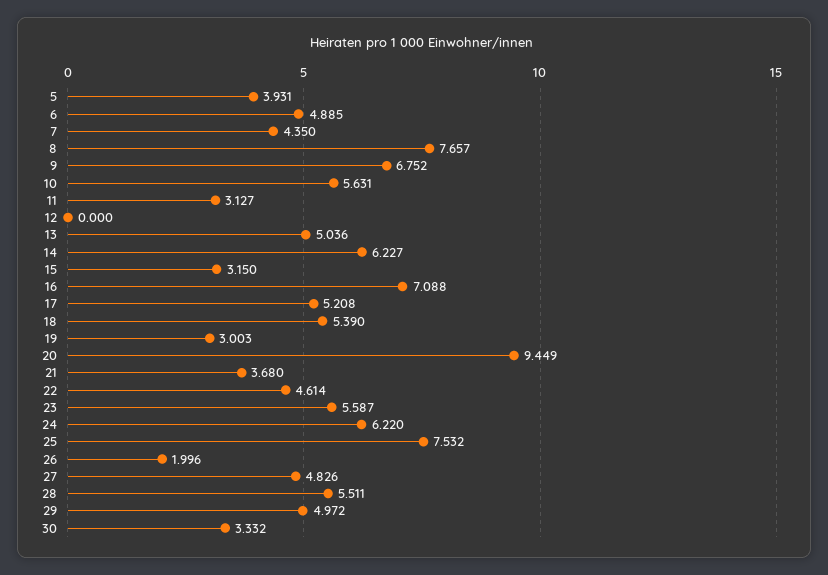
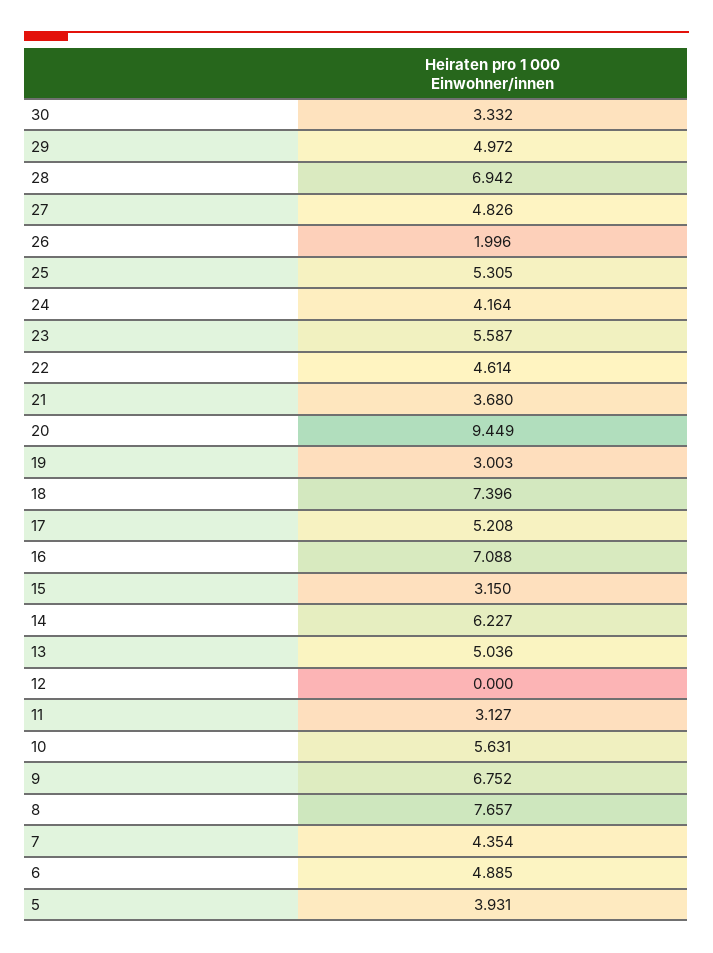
7: 4.35 -> 4.354
18: 5.39 -> 7.396
24: 6.22 -> 4.164
25: 7.532 -> 5.305
28: 5.511 -> 6.942

